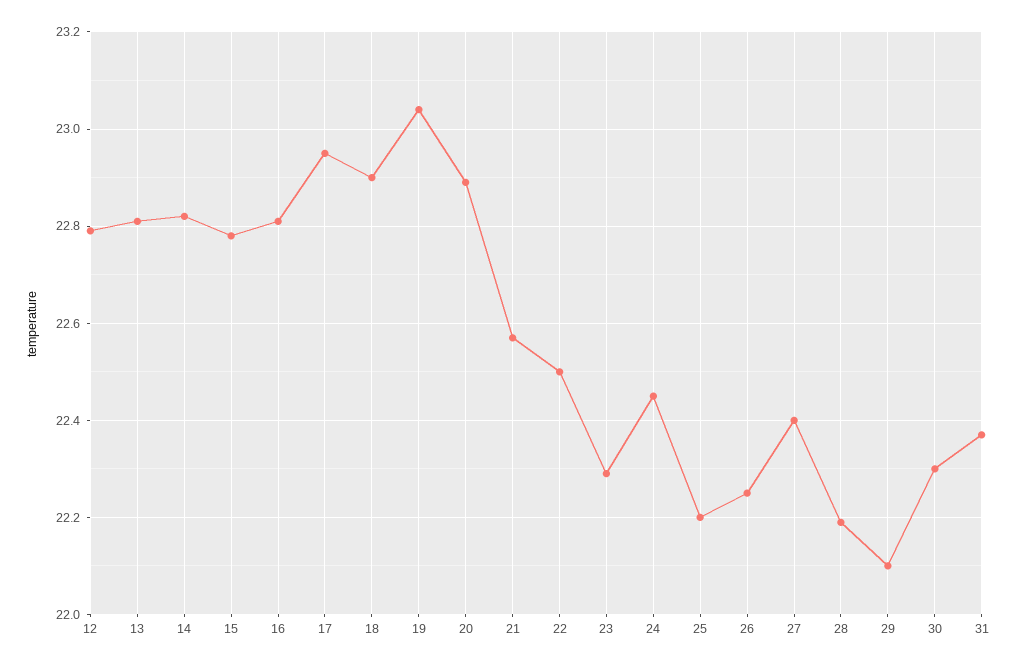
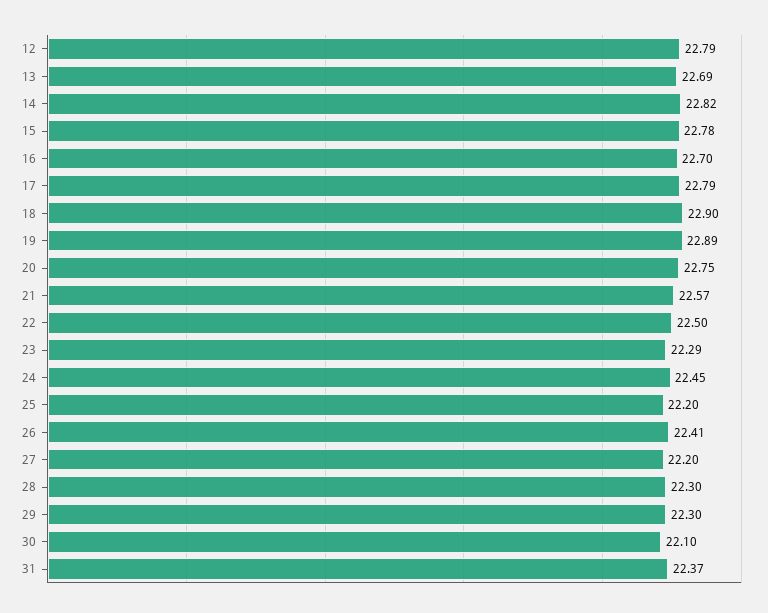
13: 22.8 -> 22.69
16: 22.8 -> 22.7
17: 22.95 -> 22.79
19: 23.05 -> 22.89
20: 22.9 -> 22.75
26: 22.25 -> 22.41
27: 22.4 -> 22.2
28: 22.2 -> 22.3
29: 22.1 -> 22.3
30: 22.3 -> 22.1

